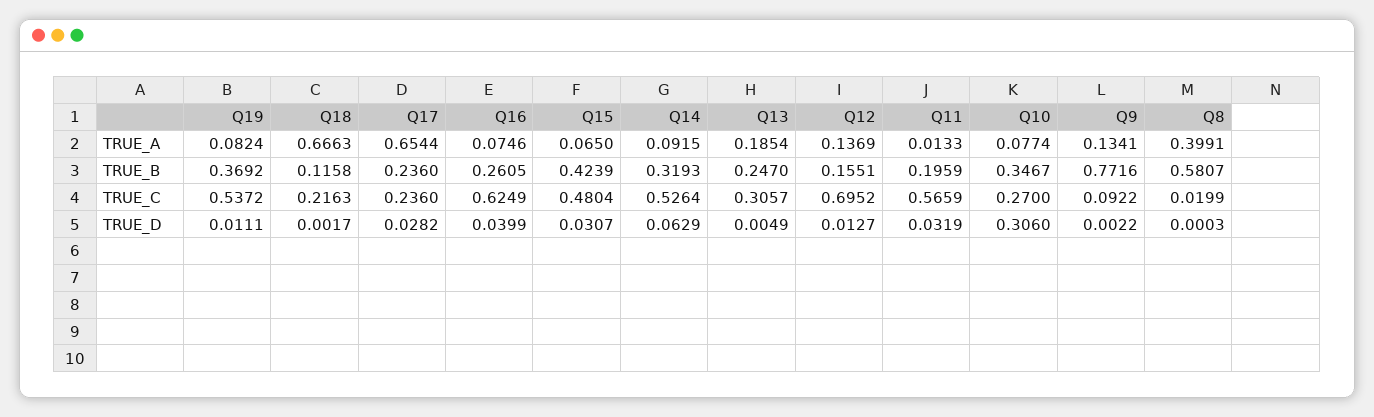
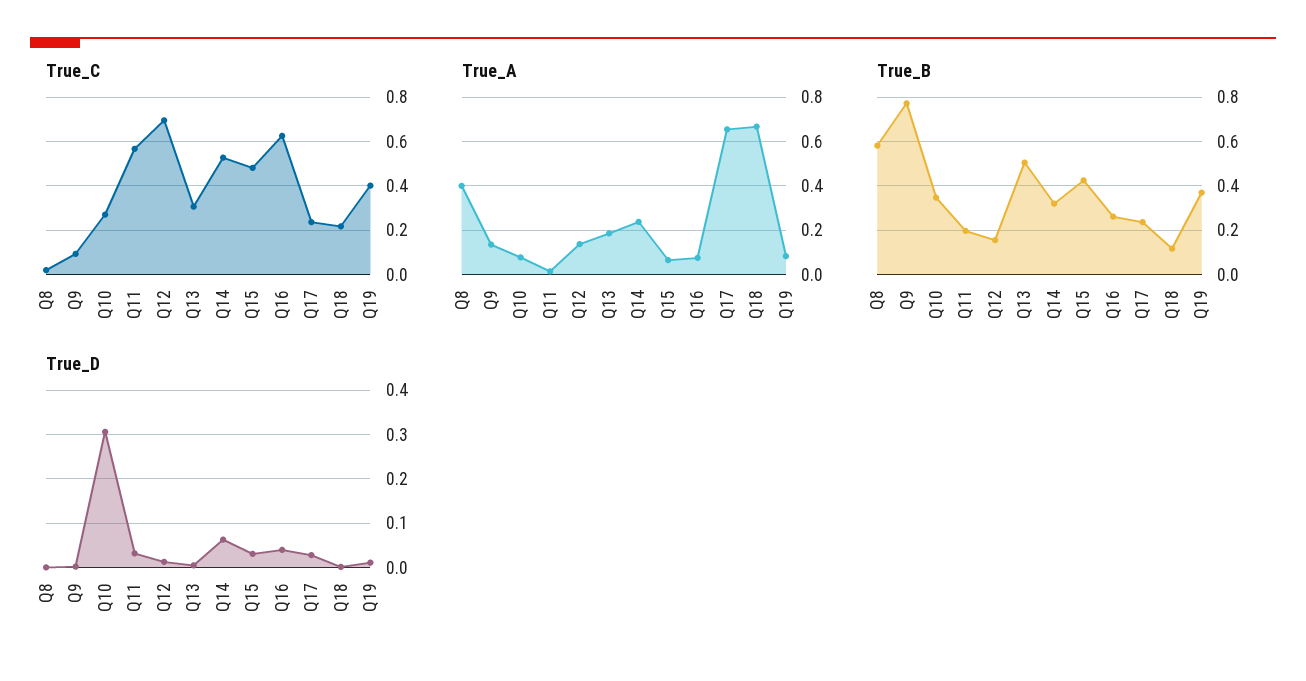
TRUE_A, Q14: 0.0915 -> 0.25
TRUE_B, Q13: 0.247 -> 0.5
TRUE_C, Q19: 0.5372 -> 0.4

